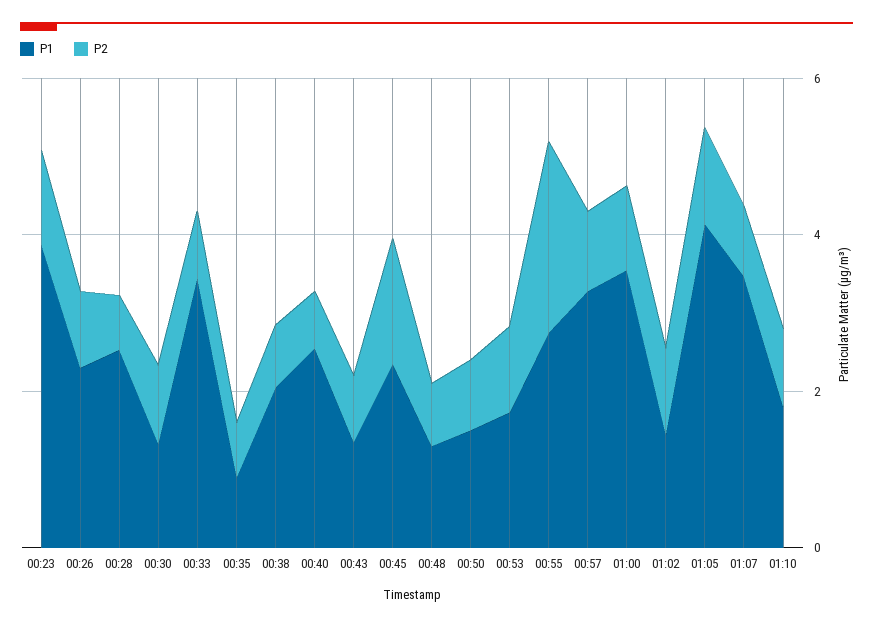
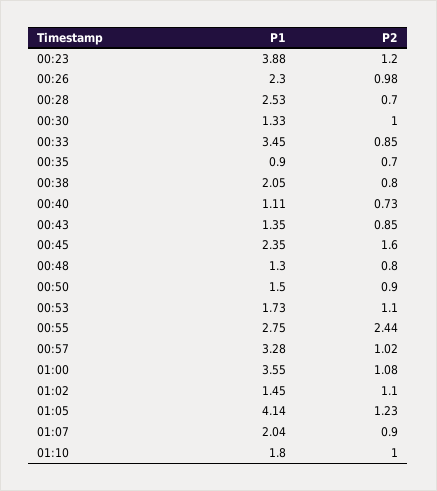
P1, 00:40: 2.5 -> 1.11
P1, 01:07: 3.5 -> 2.04

